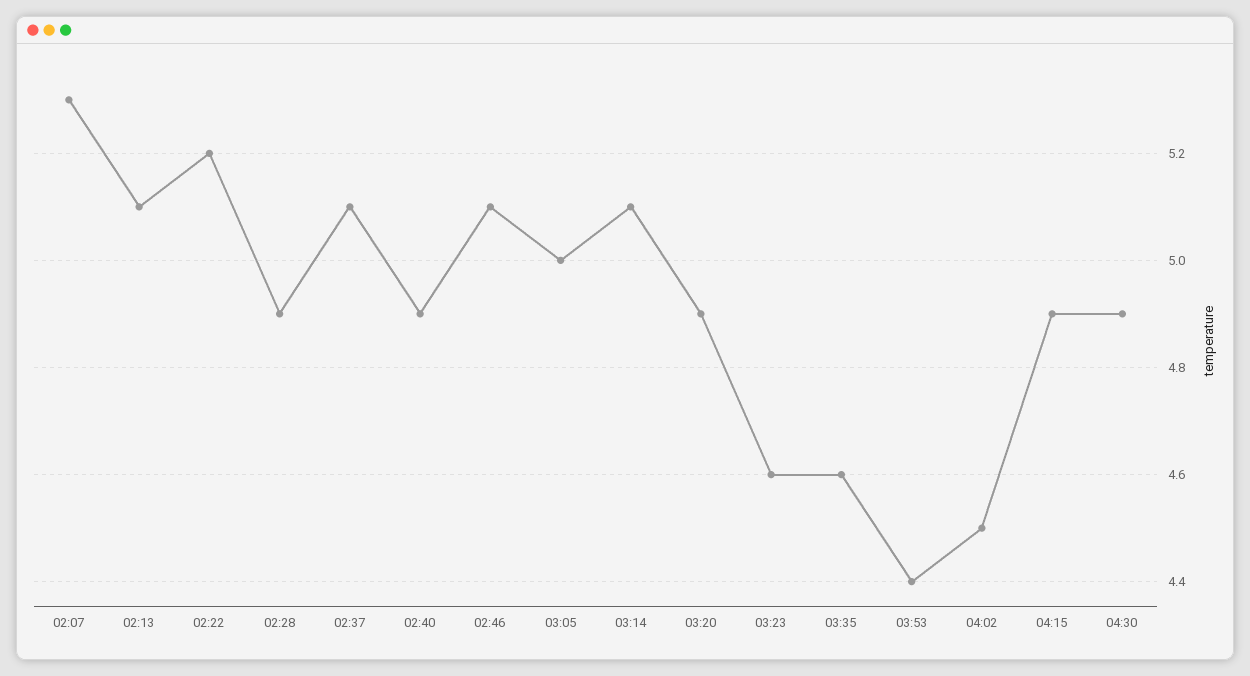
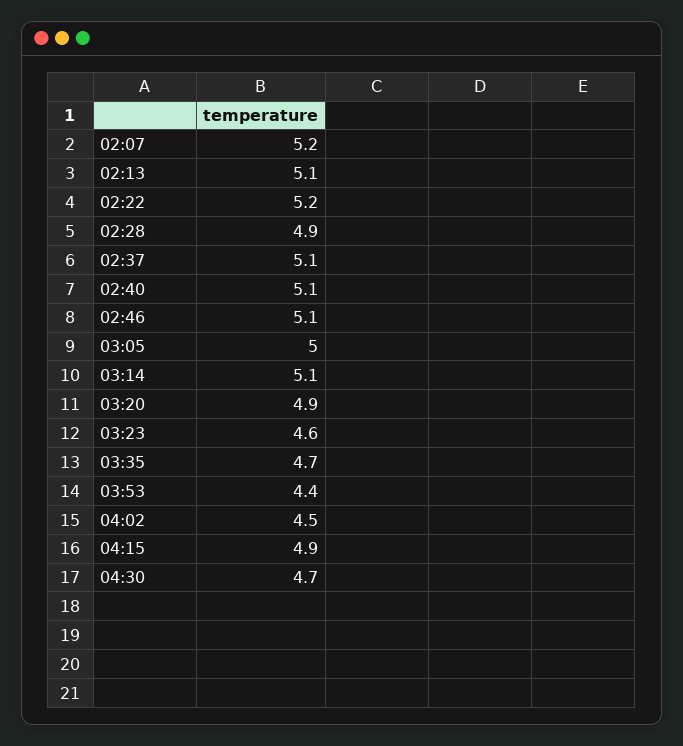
02:07: 5.3 -> 5.2
02:40: 4.9 -> 5.1
03:35: 4.6 -> 4.7
04:30: 4.9 -> 4.7

